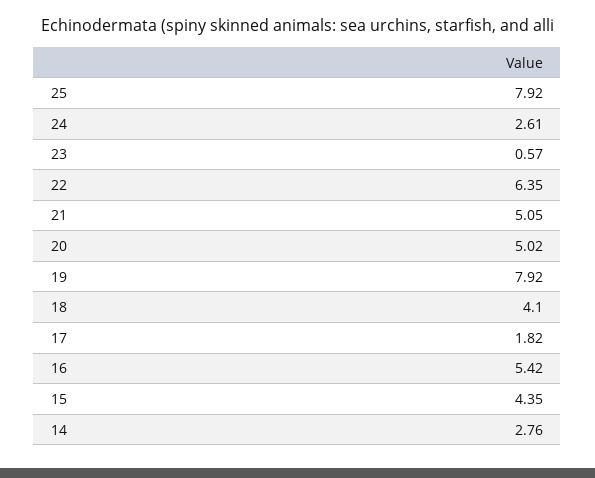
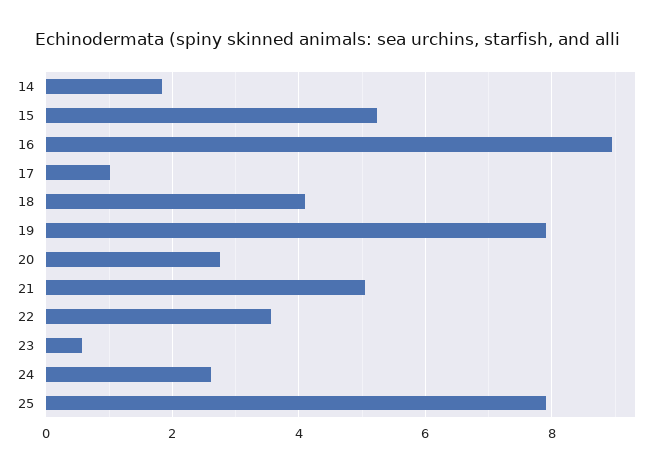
22: 6.35 -> 3.6
20: 5.02 -> 2.8
17: 1.82 -> 1
16: 5.42 -> 9
15: 4.35 -> 5.2
14: 2.76 -> 1.8

